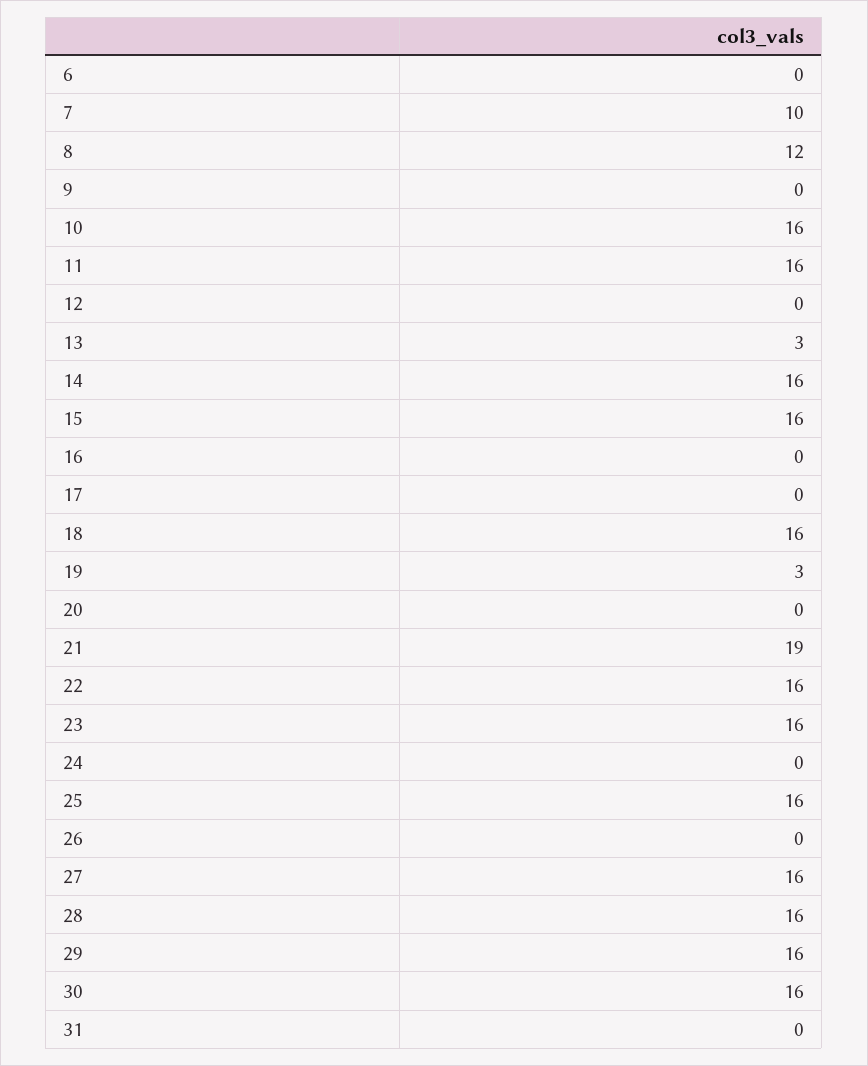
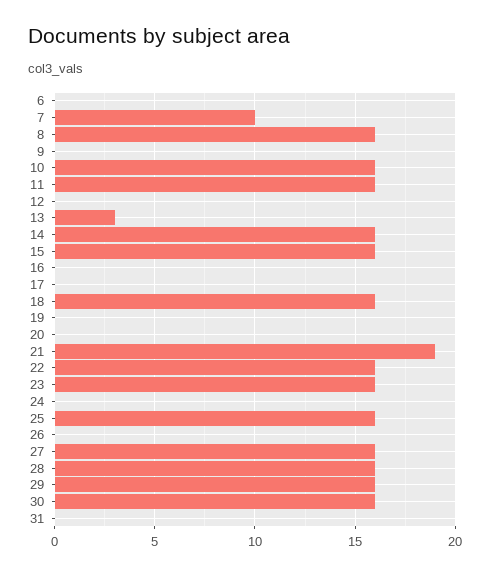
8: 12 -> 16
19: 3 -> 0

